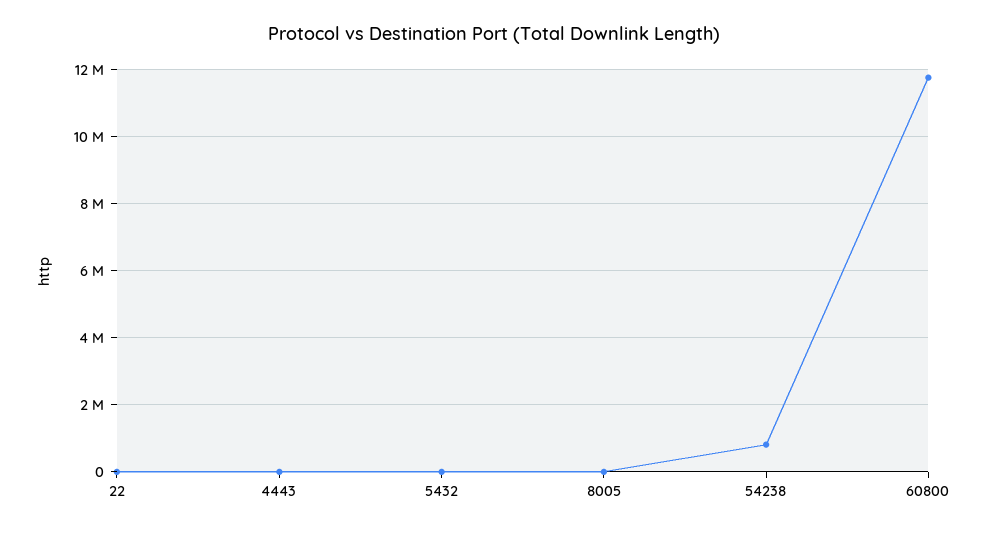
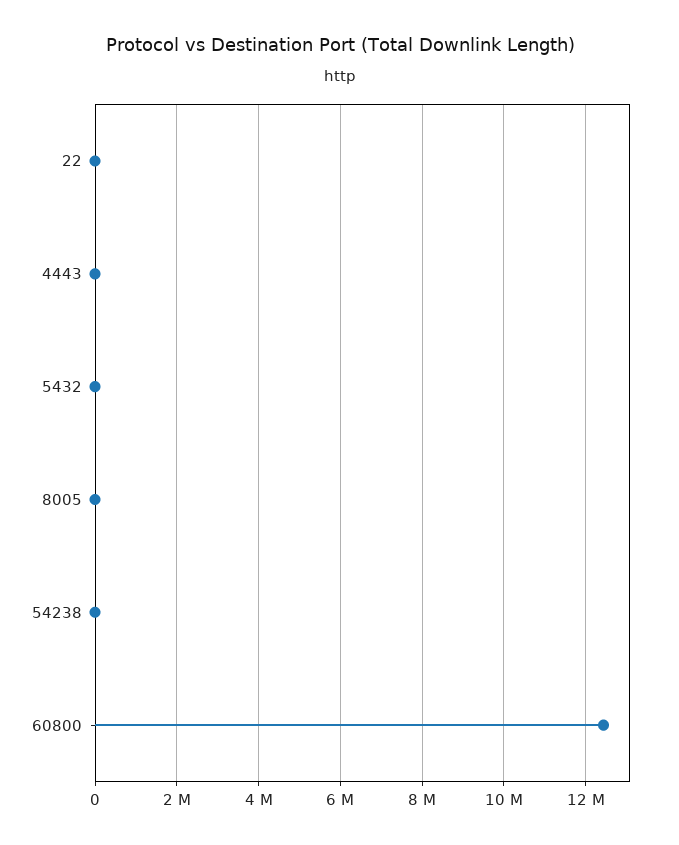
54238: 800000 -> 0
60800: 11800000 -> 12400000

